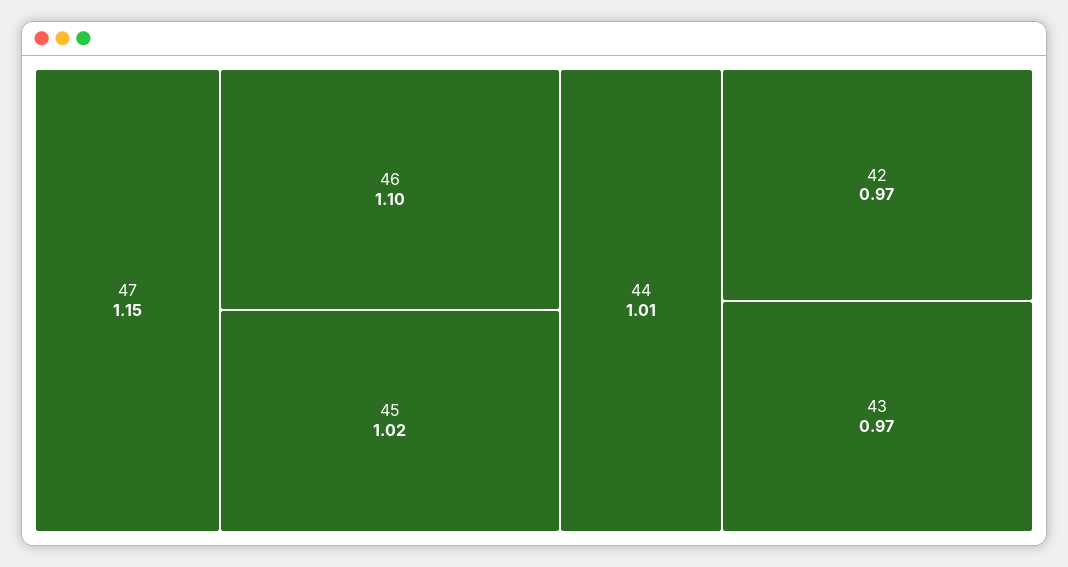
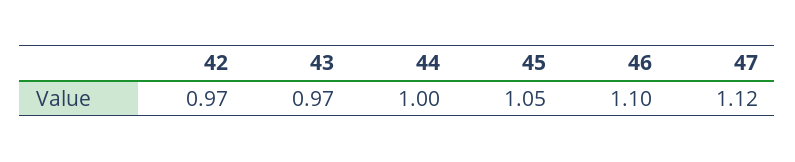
47: 1.15 -> 1.12
45: 1.02 -> 1.05
44: 1.01 -> 1

